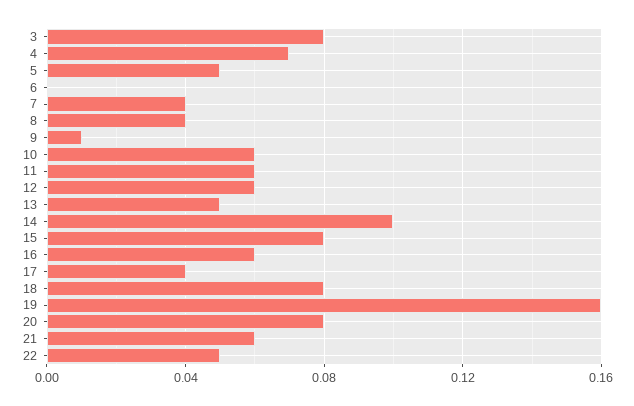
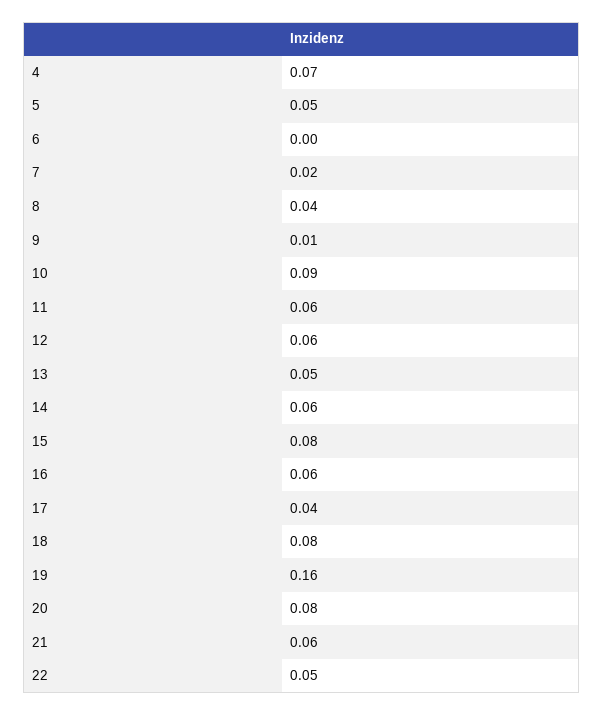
3: 0.08 -> none
7: 0.04 -> 0.02
10: 0.06 -> 0.09
14: 0.1 -> 0.06

